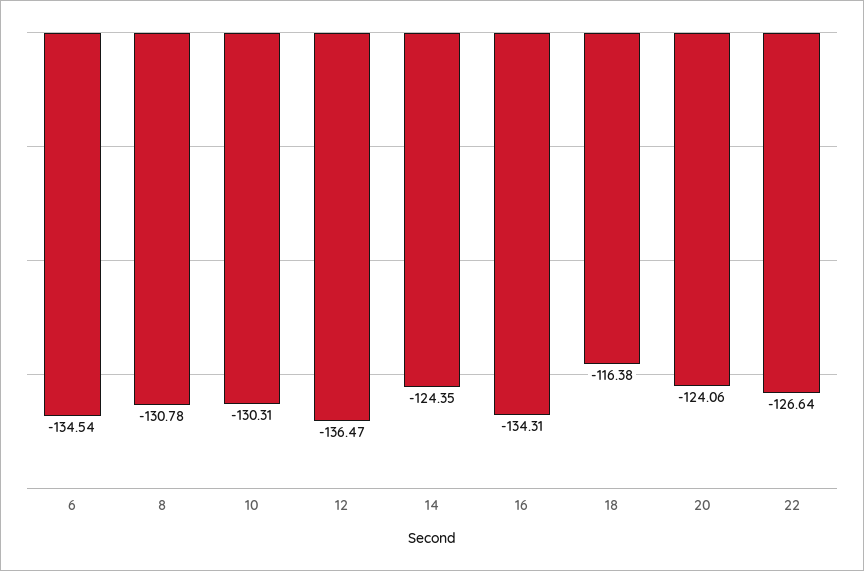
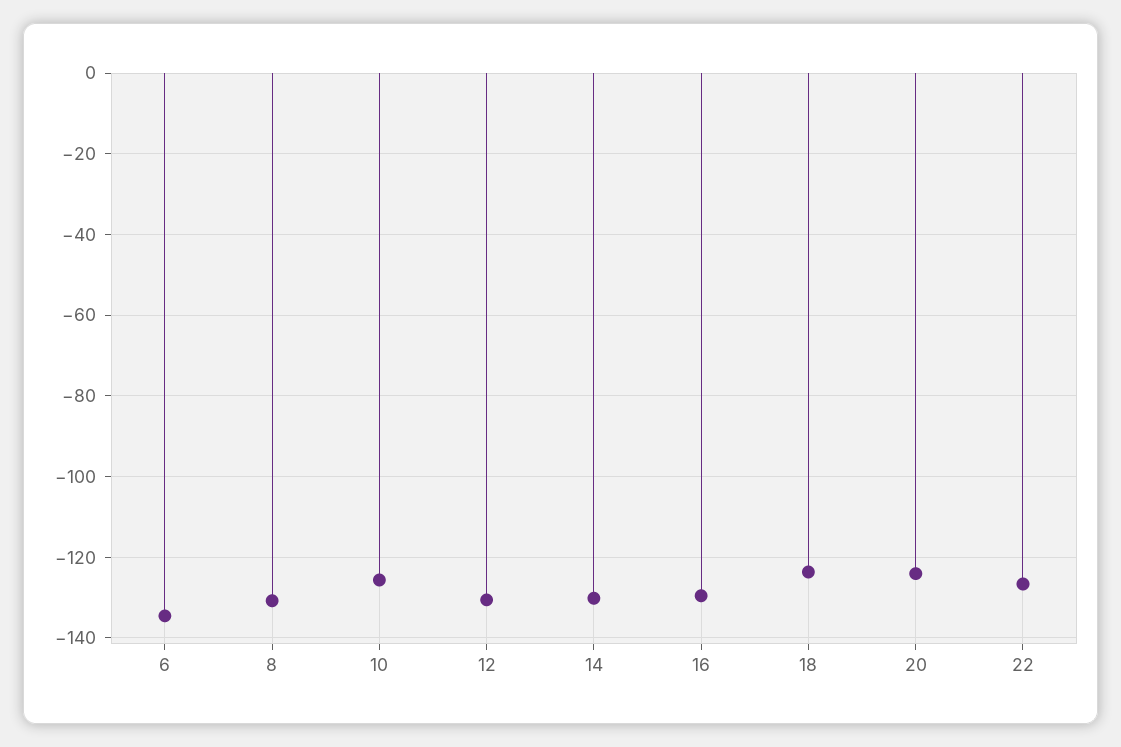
10: -130.31 -> -126
12: -136.47 -> -130
14: -124.35 -> -130
16: -134.31 -> -130
18: -116.38 -> -124

